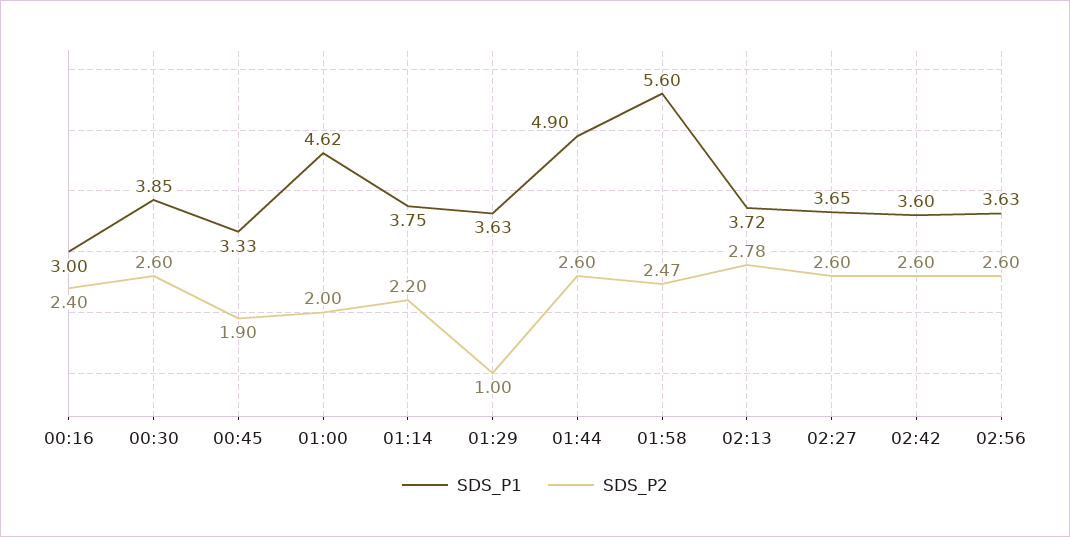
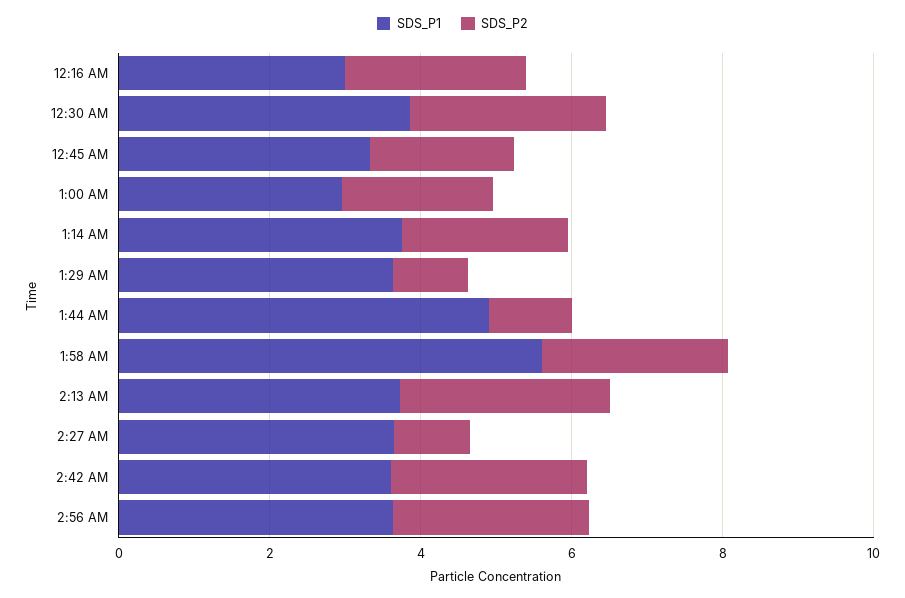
SDS_P1, 01:00: 4.62 -> 3
SDS_P2, 01:44: 2.6 -> 1
SDS_P2, 02:27: 2.6 -> 1

